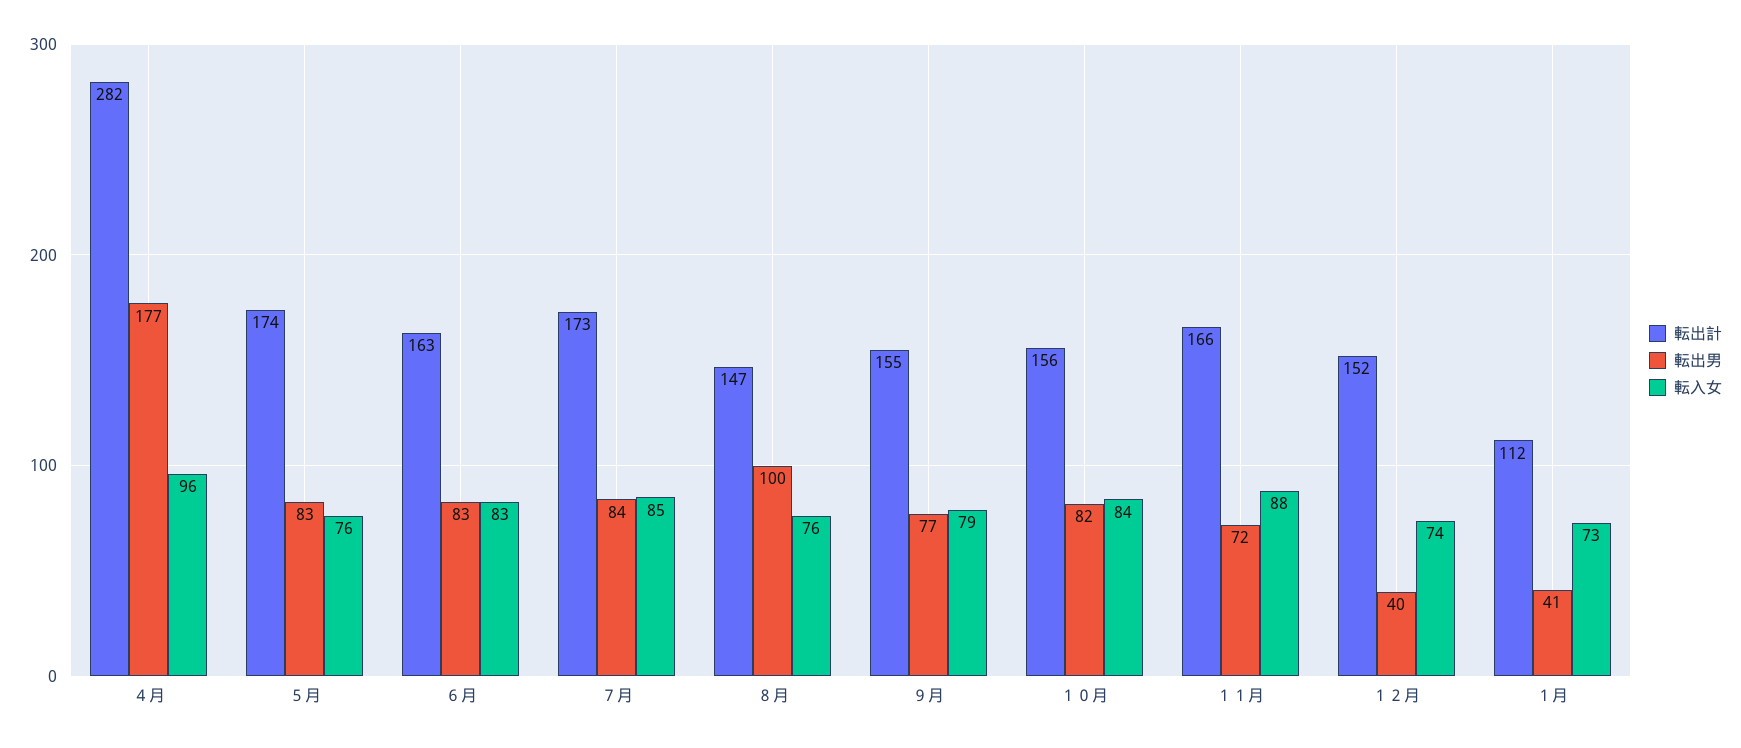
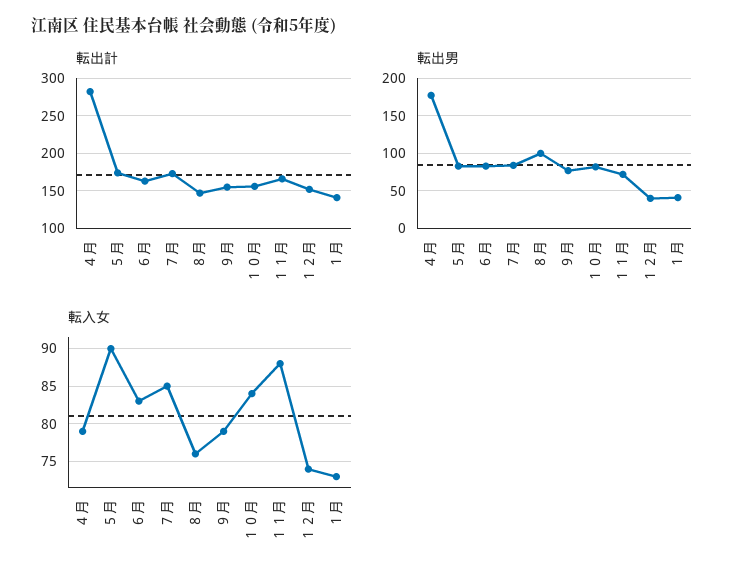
転入女, ４月: 96 -> 79
転入女, ５月: 76 -> 90
転出計, １月: 112 -> 140

